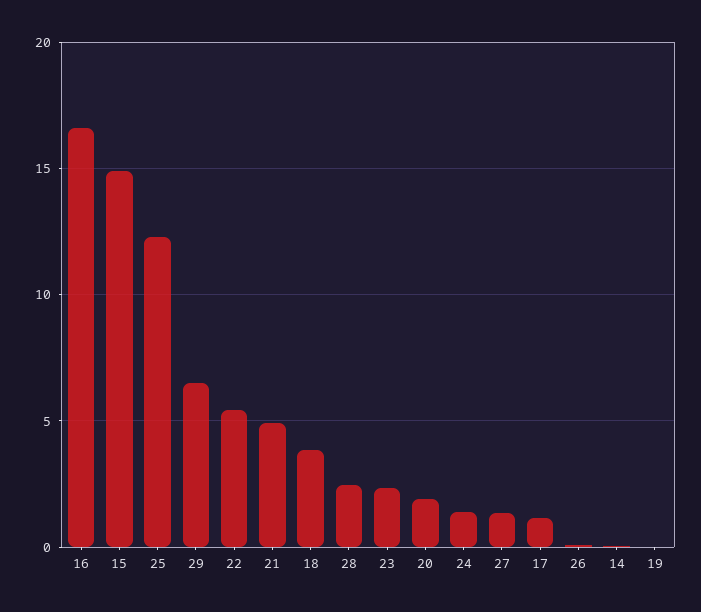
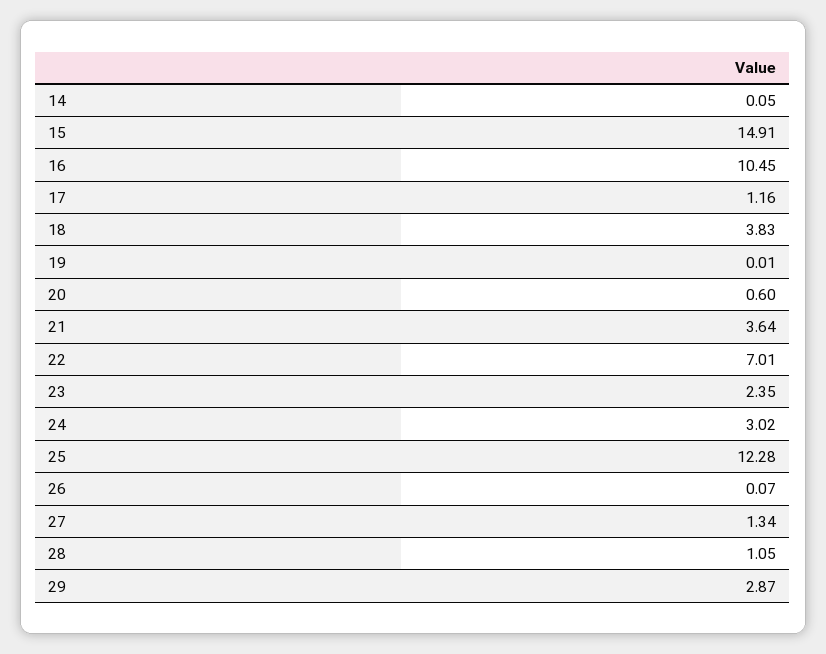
16: 16.5 -> 10.45
29: 6.5 -> 2.87
22: 5.5 -> 7.01
21: 5 -> 3.64
28: 2.5 -> 1.05
20: 2 -> 0.6
24: 1.5 -> 3.02

